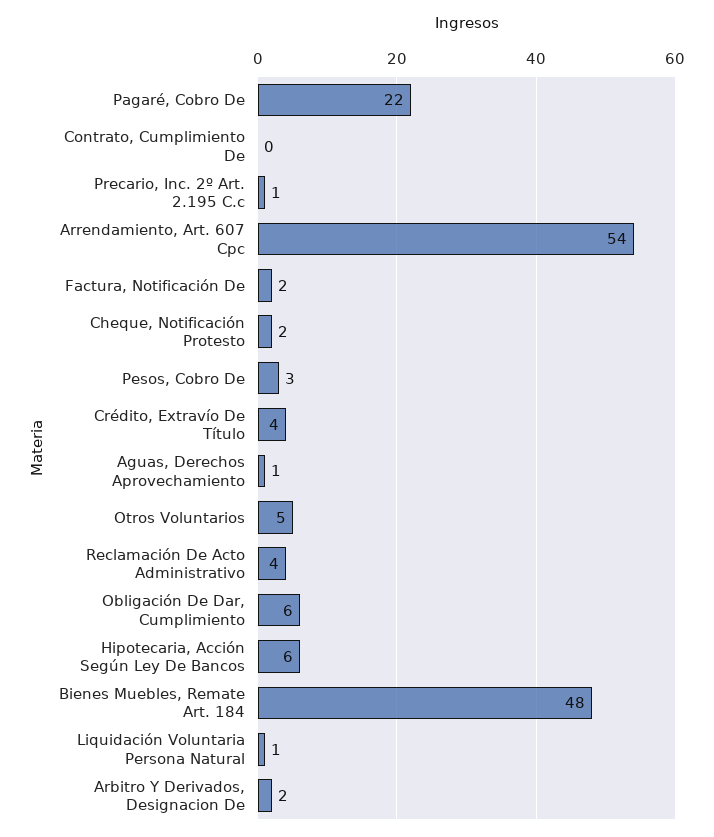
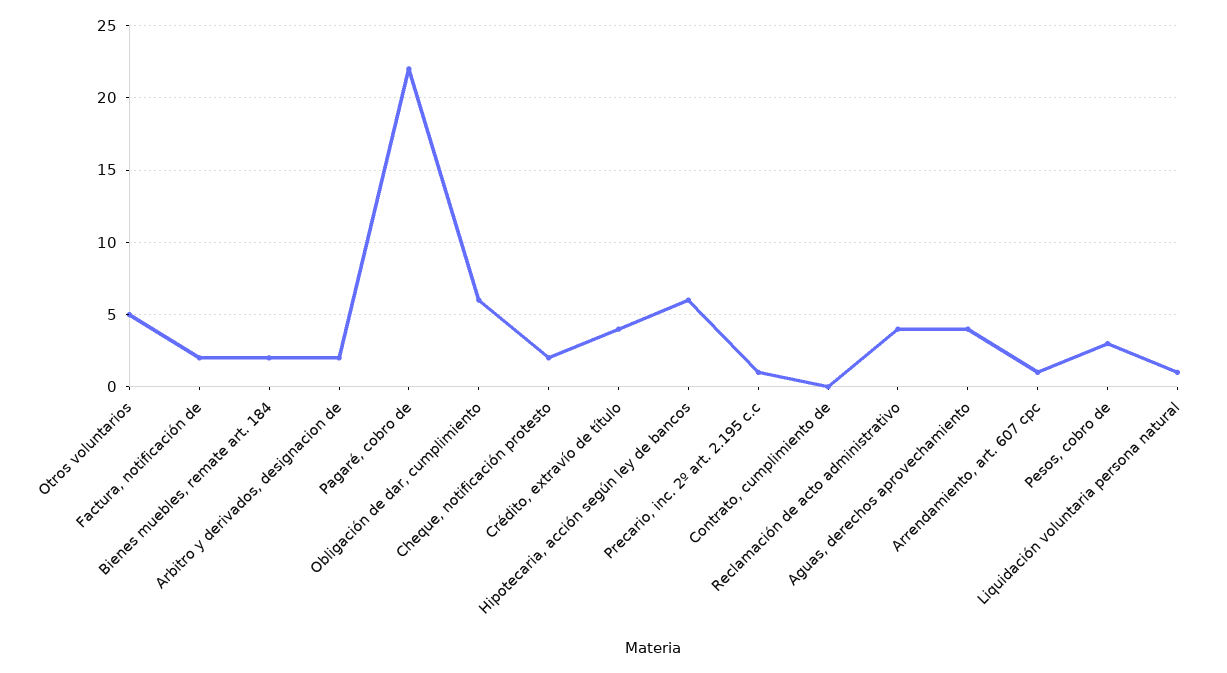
Arrendamiento, Art. 607 Cpc: 54 -> 1
Aguas, Derechos Aprovechamiento: 1 -> 4
Bienes Muebles, Remate Art. 184: 48 -> 2

